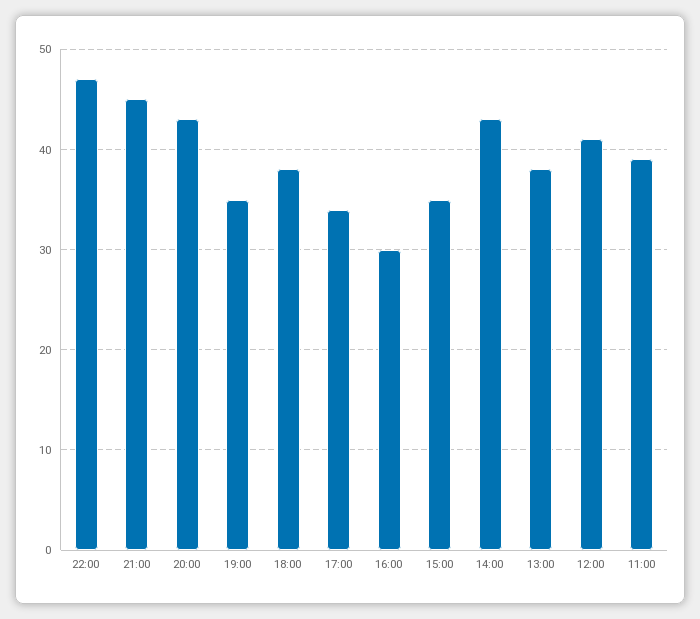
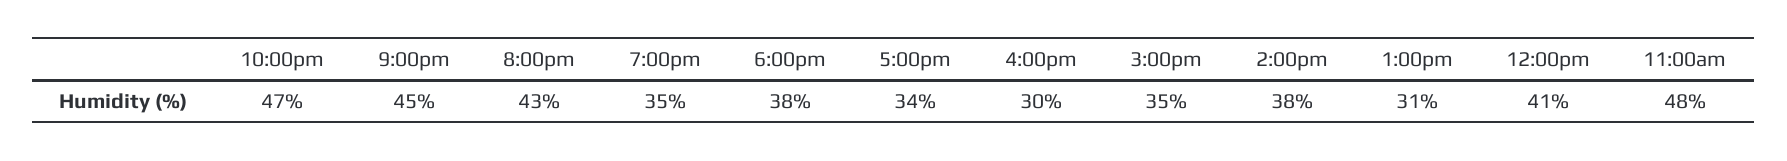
14:00: 43 -> 38
13:00: 38 -> 31
11:00: 39 -> 48

